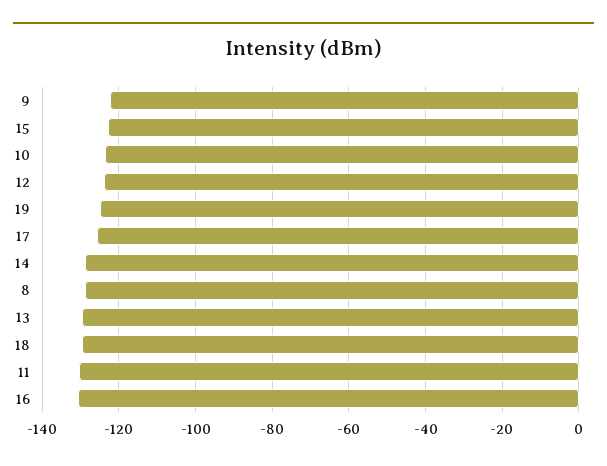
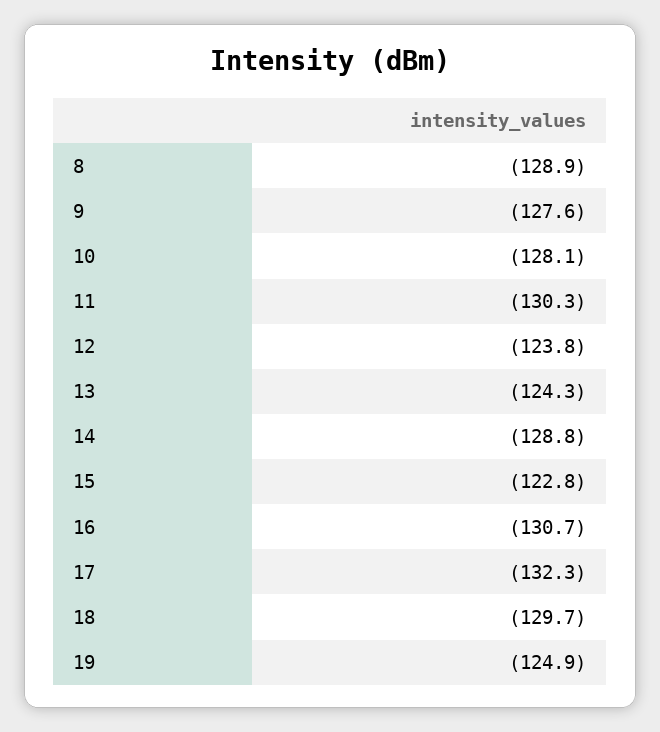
9: -122 -> -127.6
10: -124 -> -128.1
17: -126 -> -132.3
13: -130 -> -124.3

